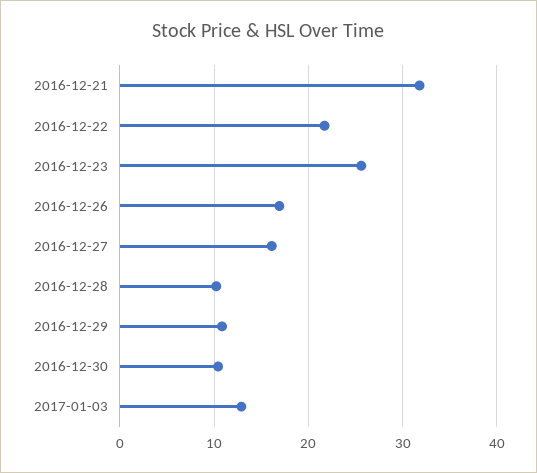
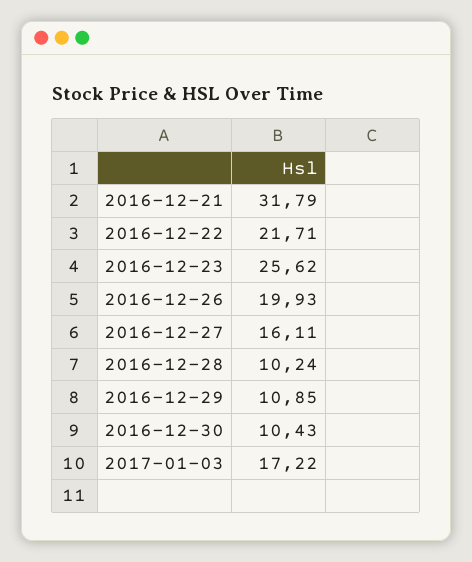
2016-12-26: 17 -> 19.93
2017-01-03: 13 -> 17.22

